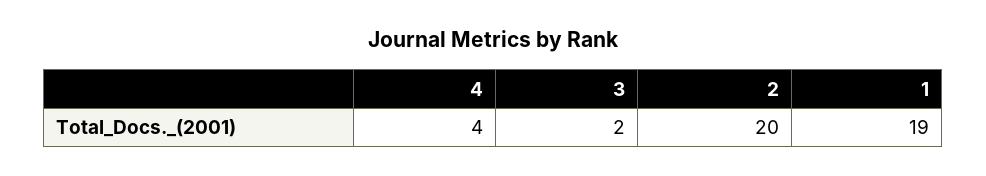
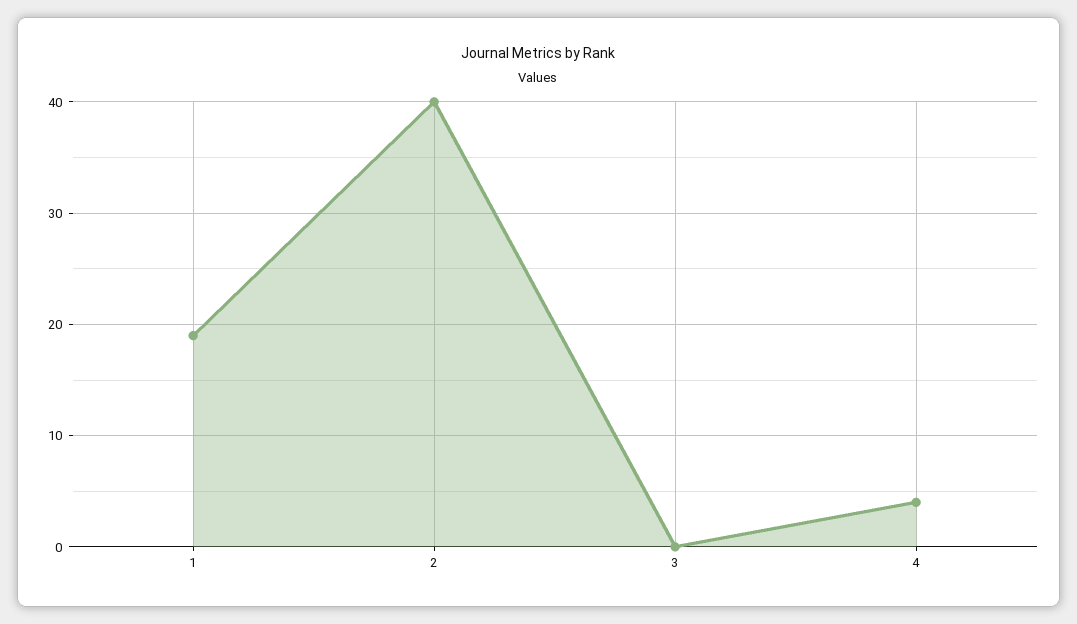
3: 2 -> 0
2: 20 -> 40

